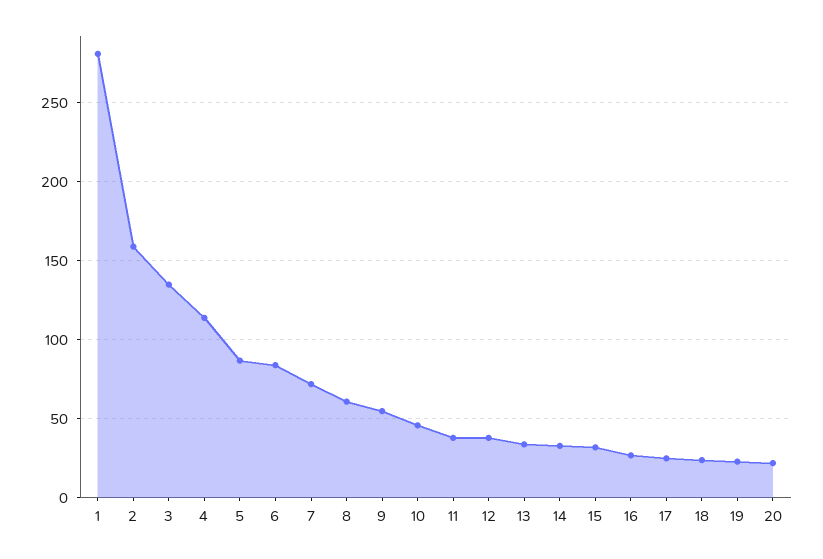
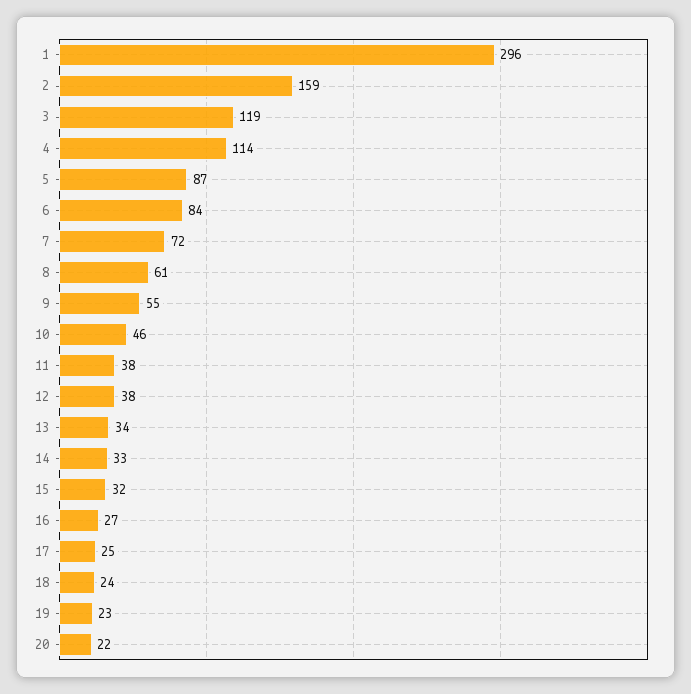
1: 280 -> 296
3: 135 -> 119

